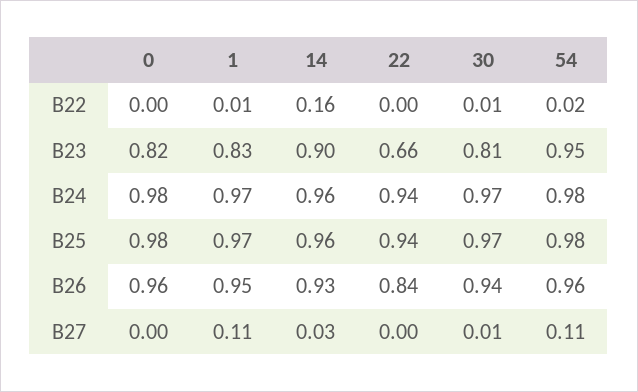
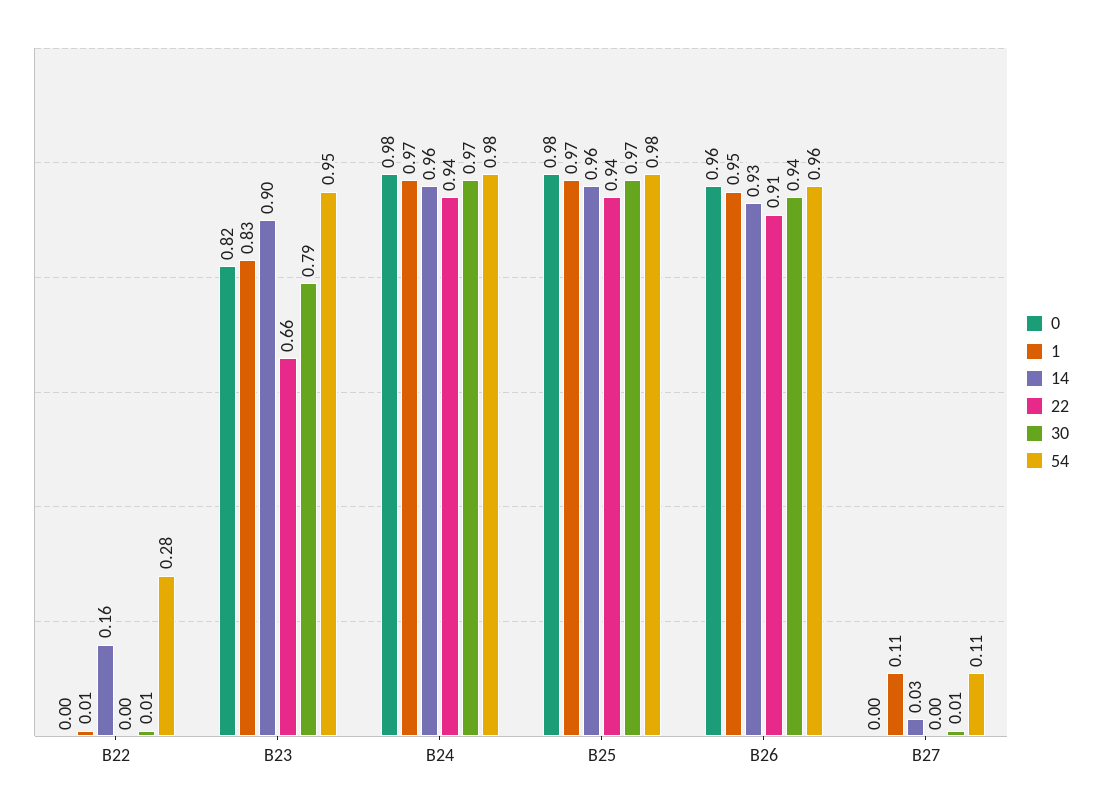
54, B22: 0.02 -> 0.28
30, B23: 0.81 -> 0.79
22, B26: 0.84 -> 0.91

